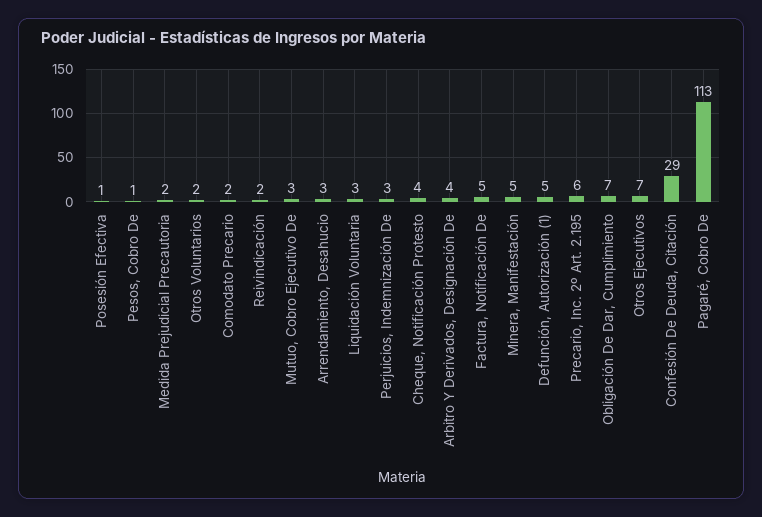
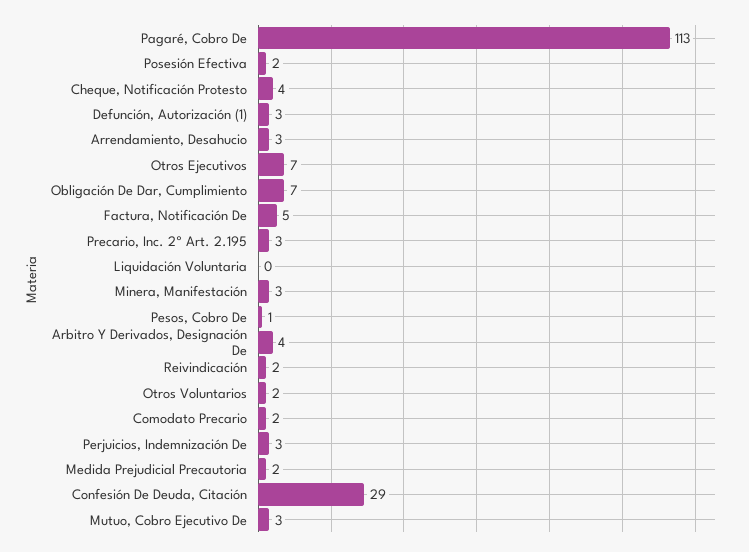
Posesión Efectiva: 1 -> 2
Liquidación Voluntaria: 3 -> 0
Minera, Manifestación: 5 -> 3
Defunción, Autorización (1): 5 -> 3
Precario, Inc. 2º Art. 2.195: 6 -> 3

